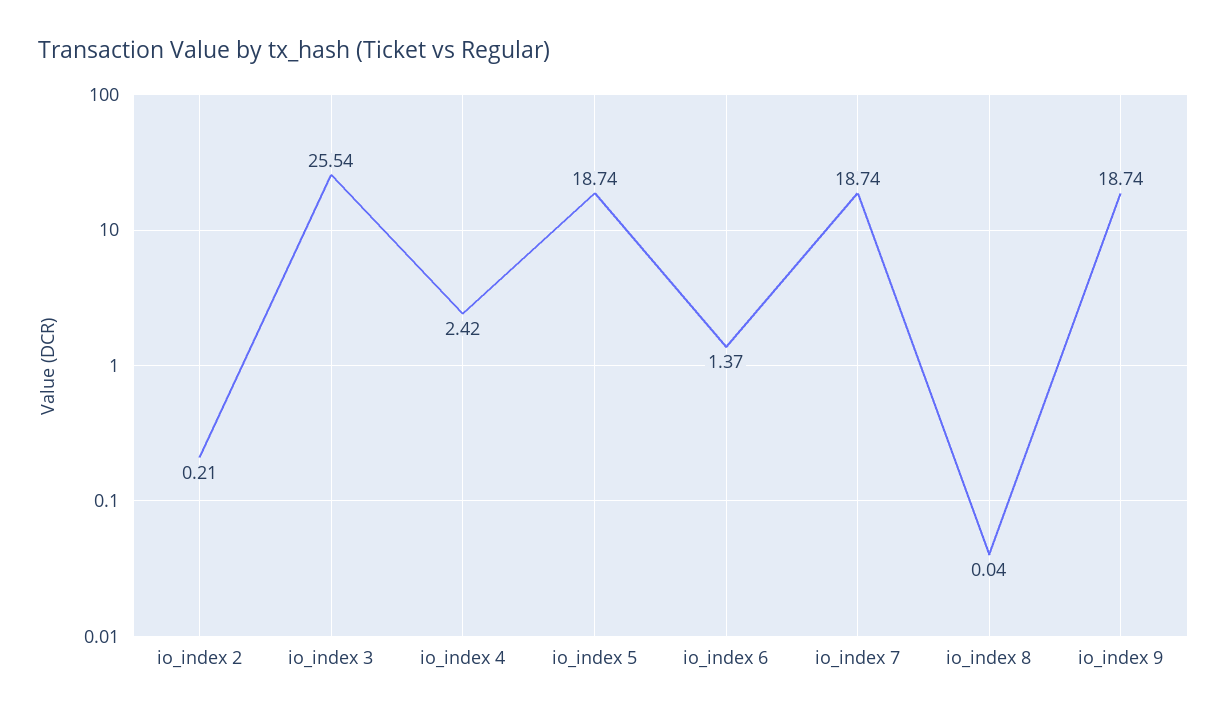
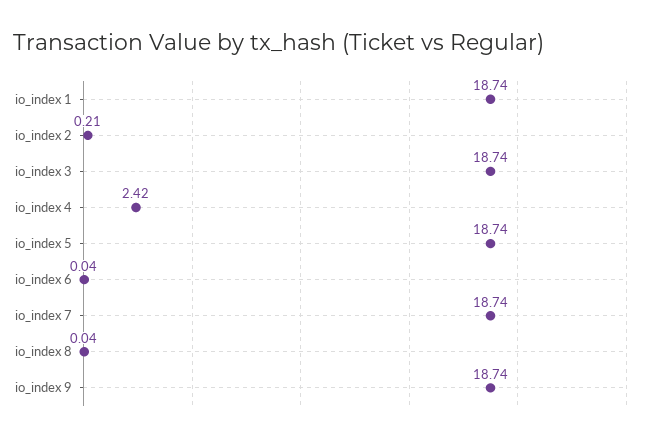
io_index 3: 25.54 -> 18.74
io_index 6: 1.37 -> 0.04
io_index 1: none -> 18.74

